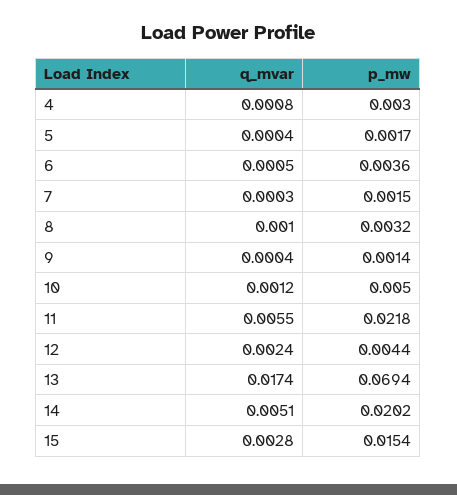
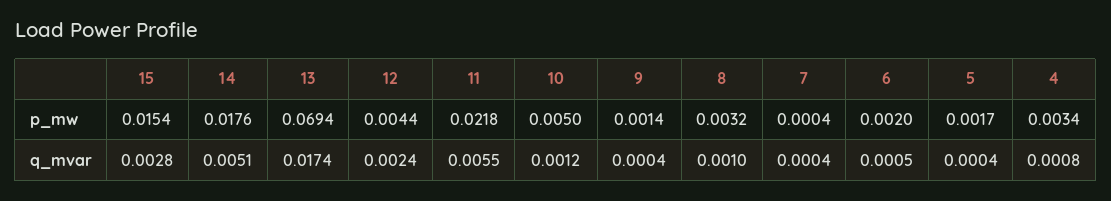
p_mw, 4: 0.003 -> 0.0034
p_mw, 6: 0.0036 -> 0.002
q_mvar, 7: 0.0003 -> 0.0004
p_mw, 7: 0.0015 -> 0.0004
p_mw, 14: 0.0202 -> 0.0176

